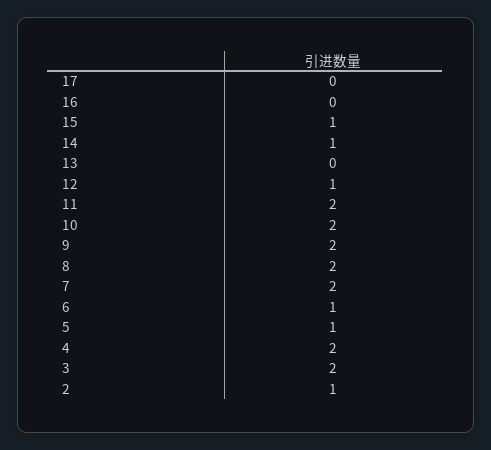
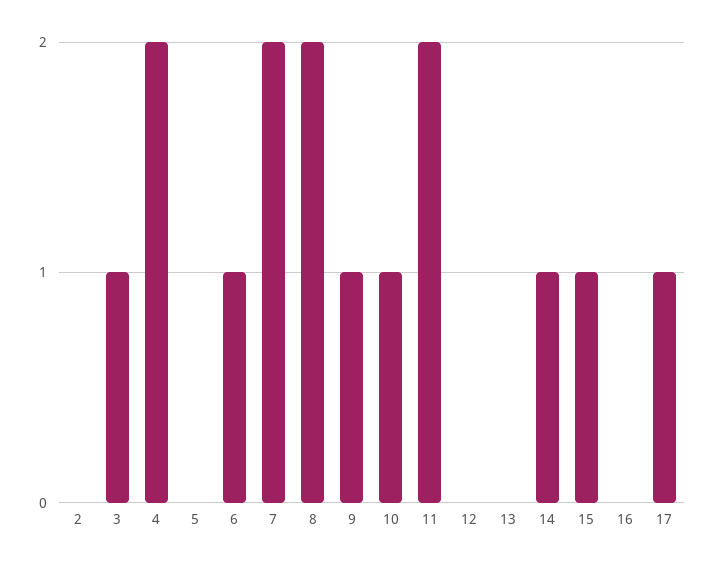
17: 0 -> 1
12: 1 -> 0
10: 2 -> 1
9: 2 -> 1
5: 1 -> 0
3: 2 -> 1
2: 1 -> 0

